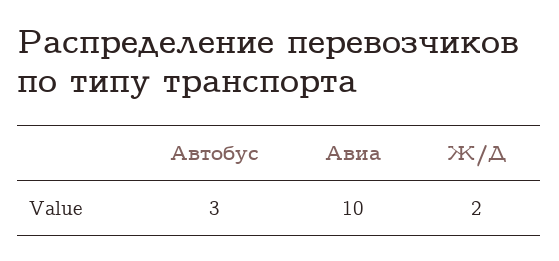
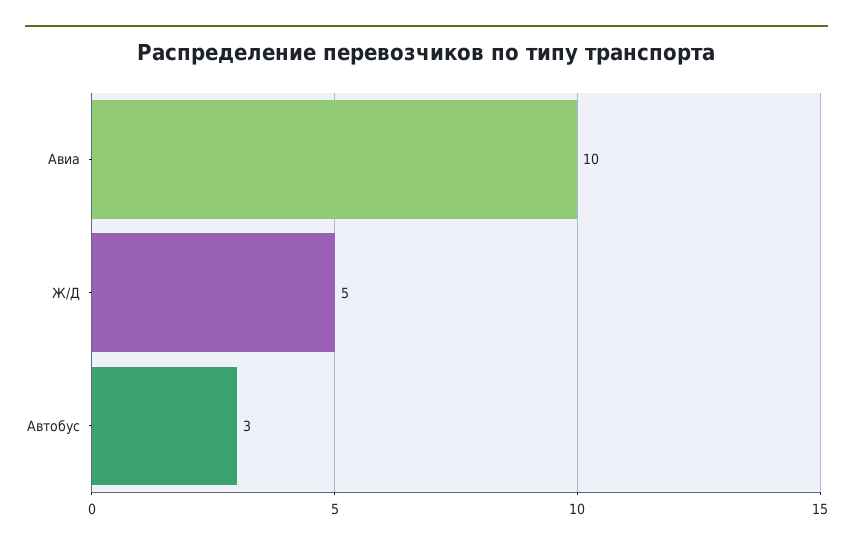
Ж/Д: 2 -> 5

